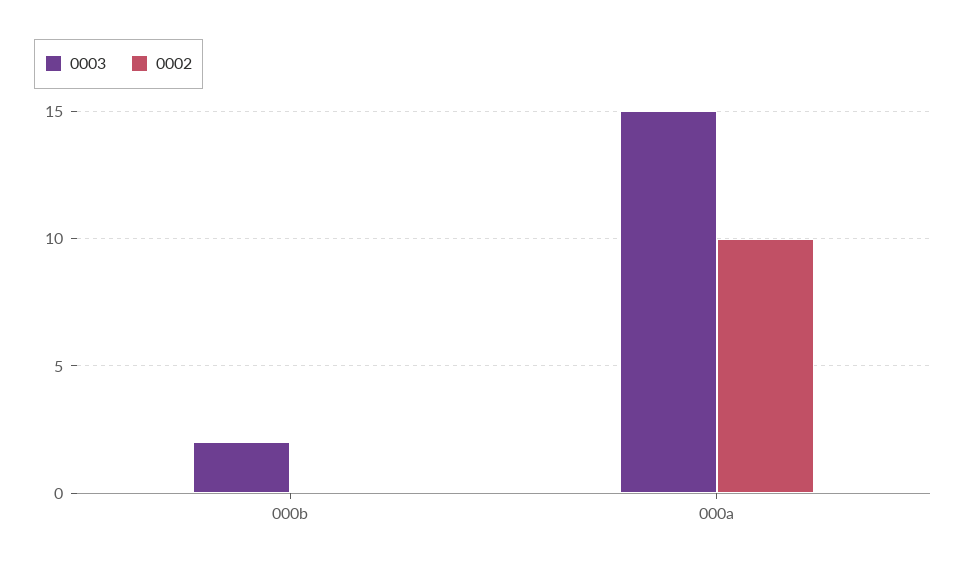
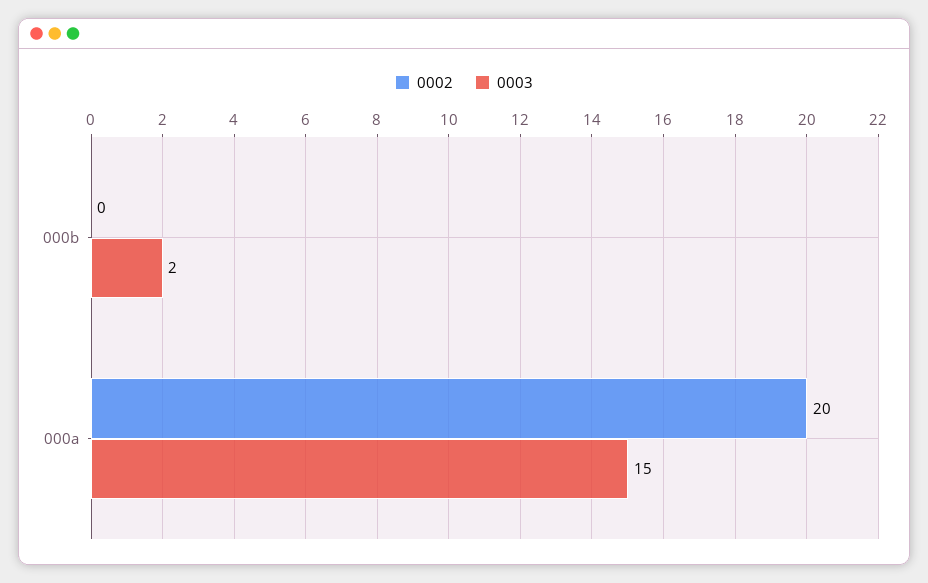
0002, 000a: 10 -> 20

